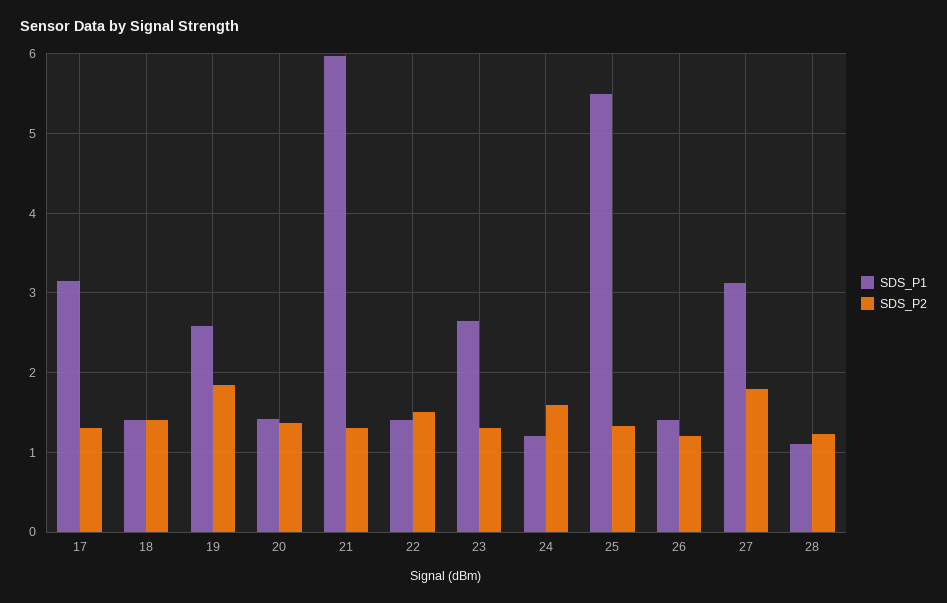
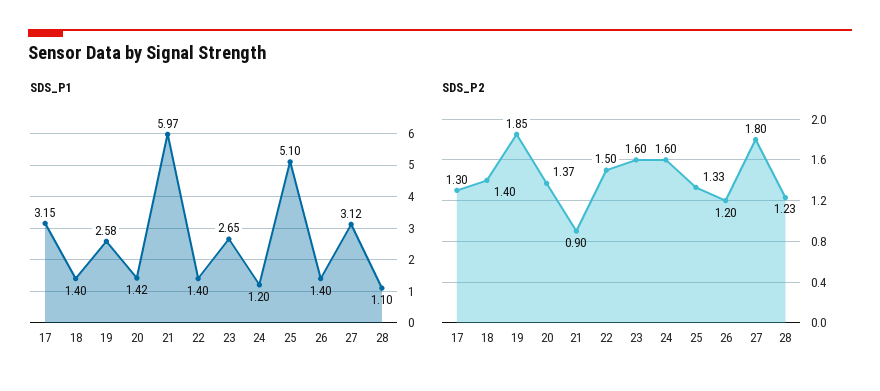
SDS_P2, 21: 1.3 -> 0.9
SDS_P2, 23: 1.3 -> 1.6
SDS_P1, 25: 5.5 -> 5.1

